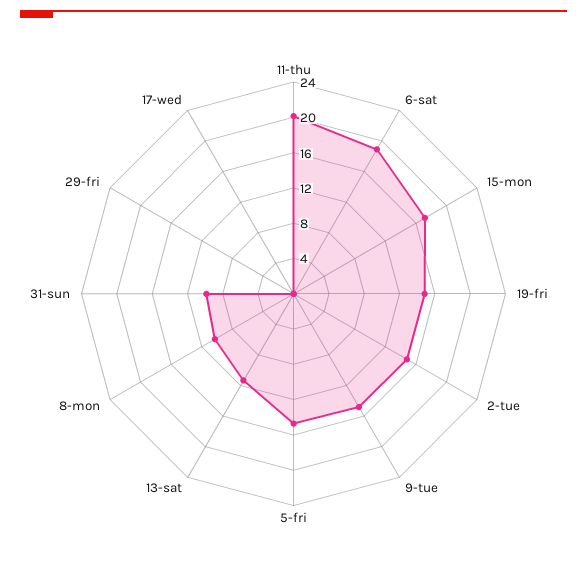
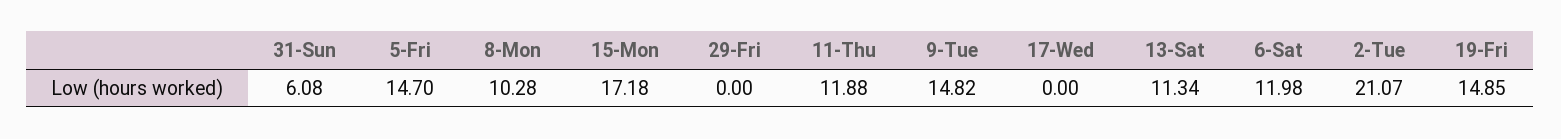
11-thu: 20 -> 11.88
6-sat: 19 -> 11.98
2-tue: 15 -> 21.07
31-sun: 10 -> 6.08

